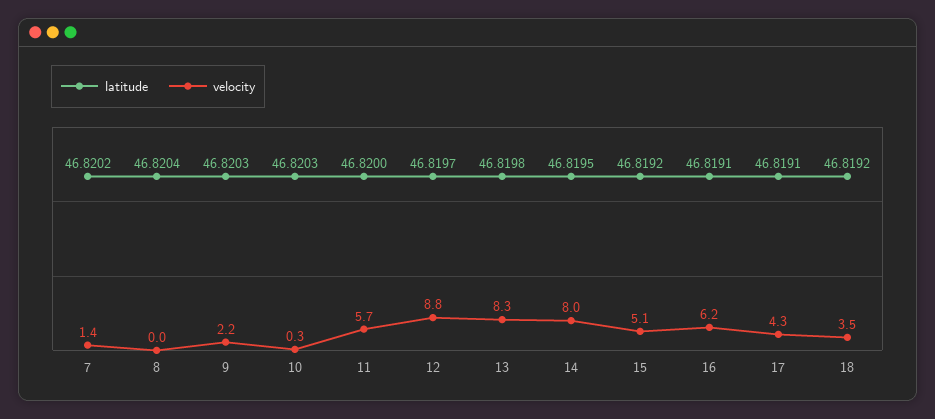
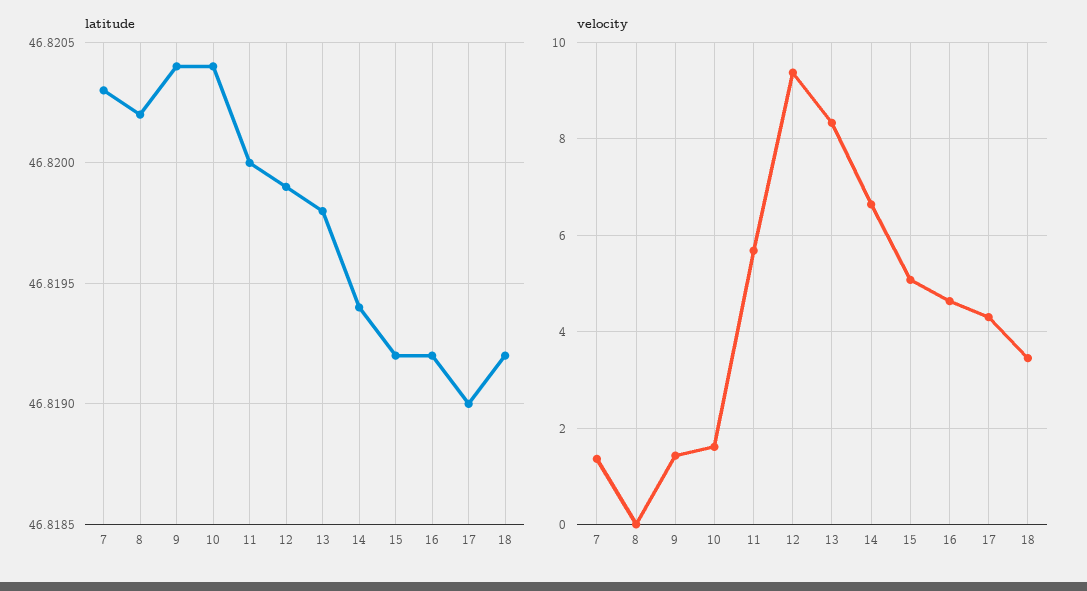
latitude, 7: 46.8202 -> 46.8203
latitude, 8: 46.8204 -> 46.8202
latitude, 9: 46.8203 -> 46.8204
velocity, 9: 2.2 -> 1.4
latitude, 10: 46.8203 -> 46.8204
velocity, 10: 0.3 -> 1.6
latitude, 12: 46.8197 -> 46.8199
velocity, 12: 8.8 -> 9.4
latitude, 14: 46.8195 -> 46.8194
velocity, 14: 8 -> 6.6
latitude, 16: 46.8191 -> 46.8192
velocity, 16: 6.2 -> 4.6
latitude, 17: 46.8191 -> 46.819

